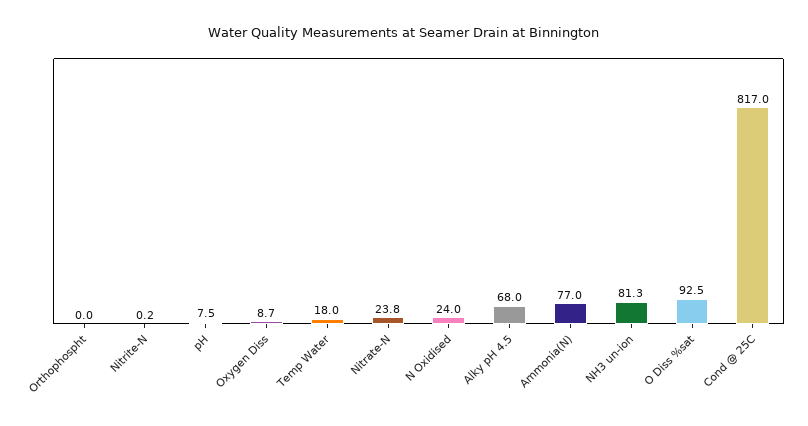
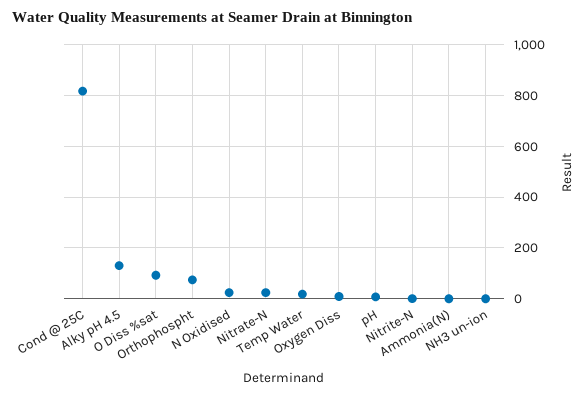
Orthophospht: 0 -> 75
Alky pH 4.5: 68 -> 125
Ammonia(N): 77 -> 0
NH3 un-ion: 81.3 -> 0

